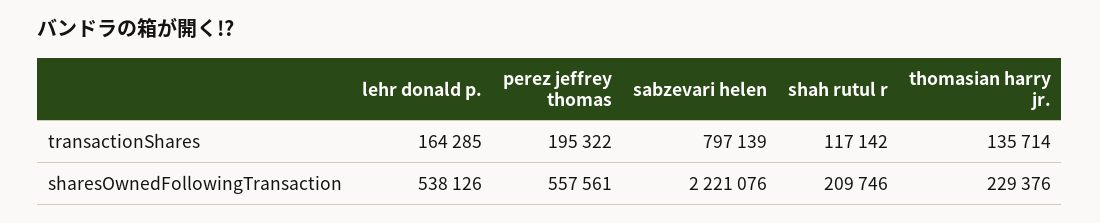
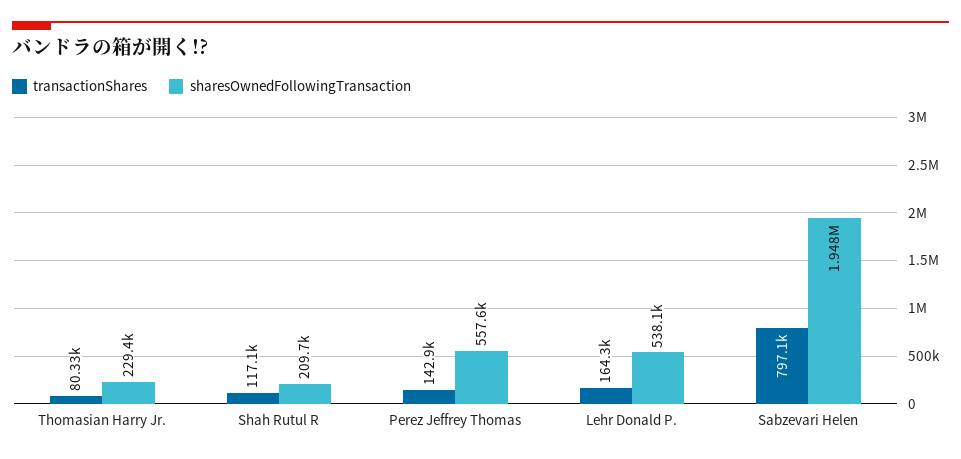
transactionShares, perez jeffrey thomas: 195322 -> 142900
transactionShares, thomasian harry jr.: 135714 -> 80330
sharesOwnedFollowingTransaction, sabzevari helen: 2221076 -> 1948000

